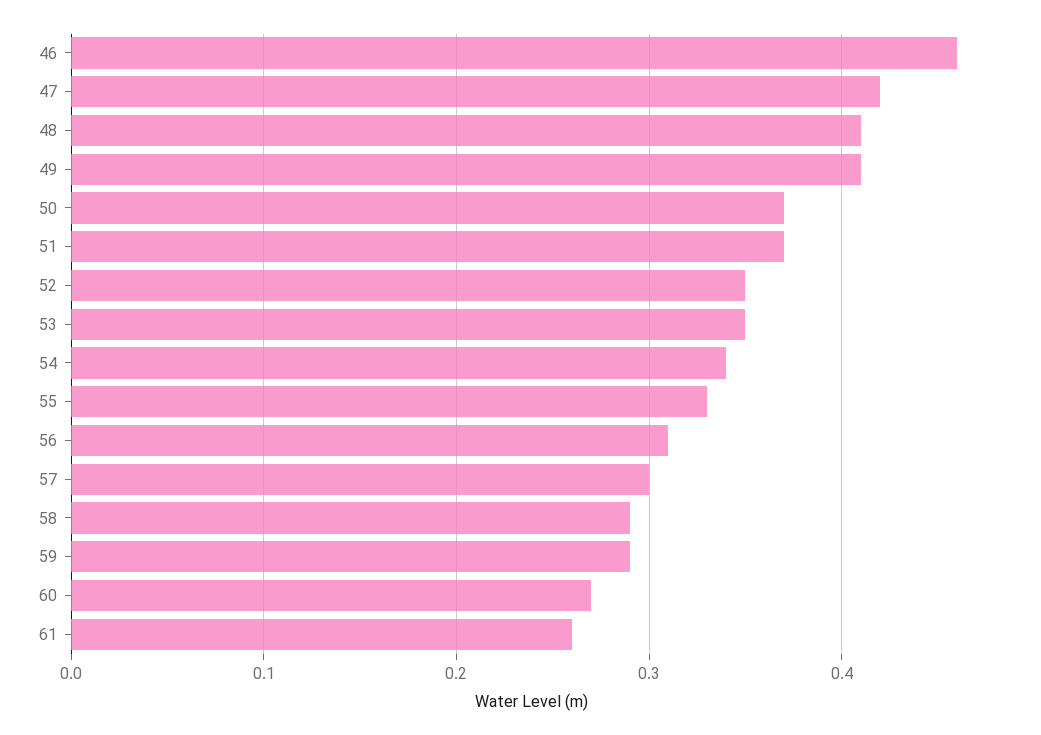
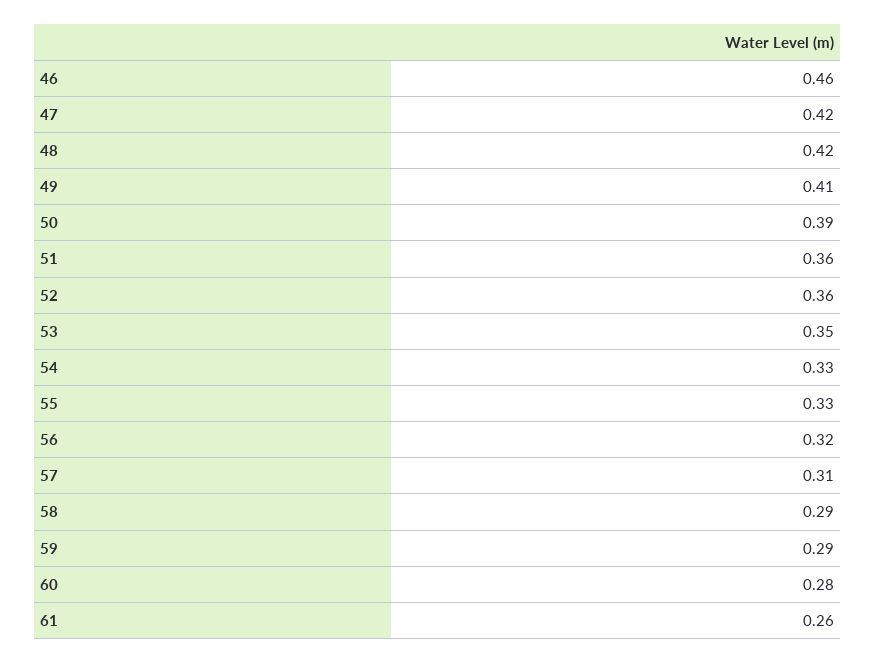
48: 0.41 -> 0.42
50: 0.37 -> 0.39
51: 0.37 -> 0.36
52: 0.35 -> 0.36
54: 0.34 -> 0.33
56: 0.31 -> 0.32
57: 0.3 -> 0.31
60: 0.27 -> 0.28

